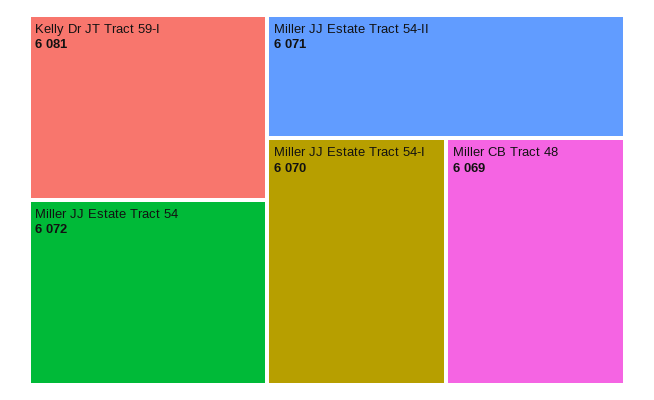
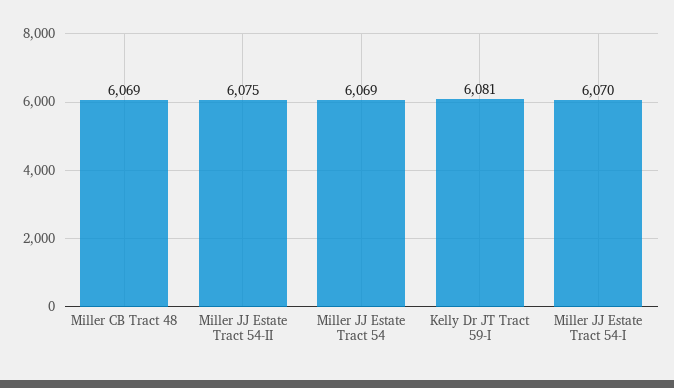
Miller JJ Estate Tract 54: 6072 -> 6069
Miller JJ Estate Tract 54-II: 6071 -> 6075

